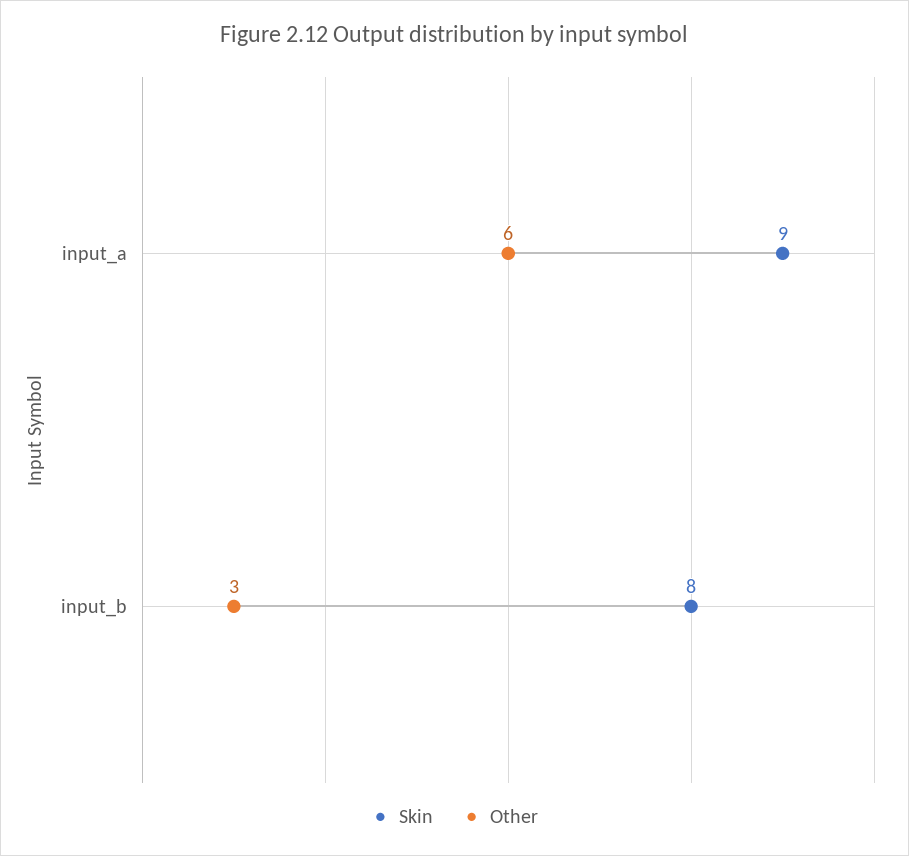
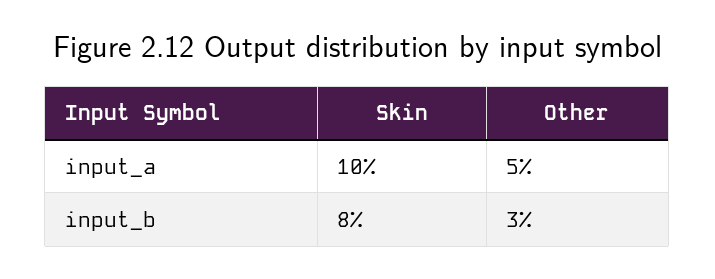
Skin, input_a: 9 -> 10
Other, input_a: 6 -> 5

